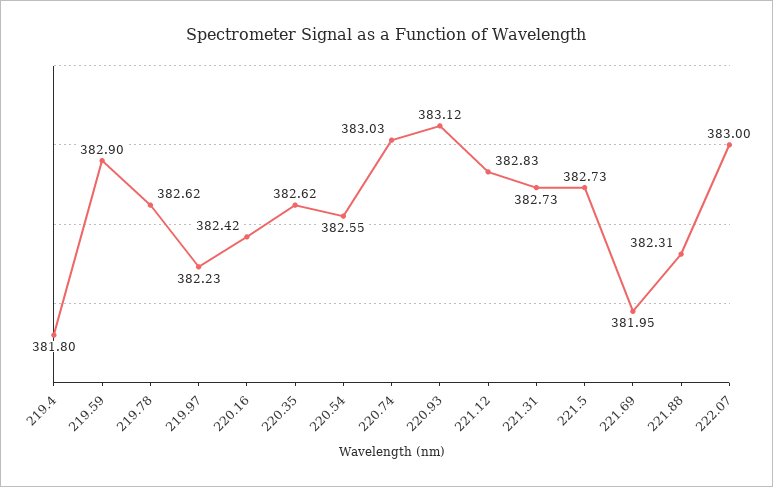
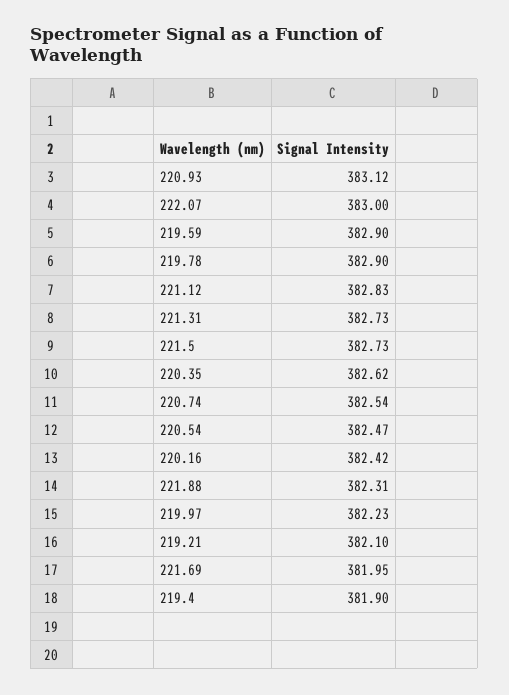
219.4: 381.8 -> 381.9
219.78: 382.62 -> 382.9
220.54: 382.55 -> 382.47
220.74: 383.03 -> 382.54
219.21: none -> 382.1

